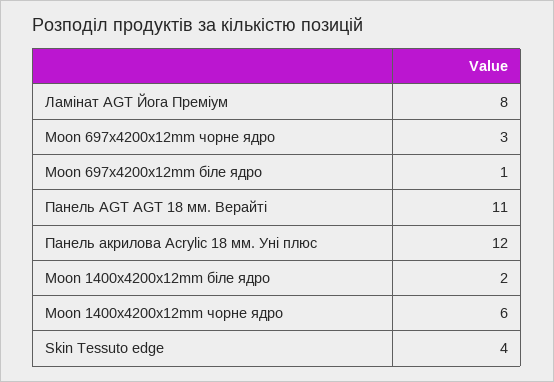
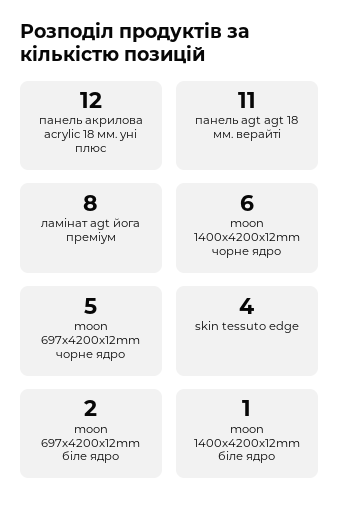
Moon 697x4200x12mm чорне ядро: 3 -> 5
Moon 697x4200x12mm біле ядро: 1 -> 2
Moon 1400x4200x12mm біле ядро: 2 -> 1

